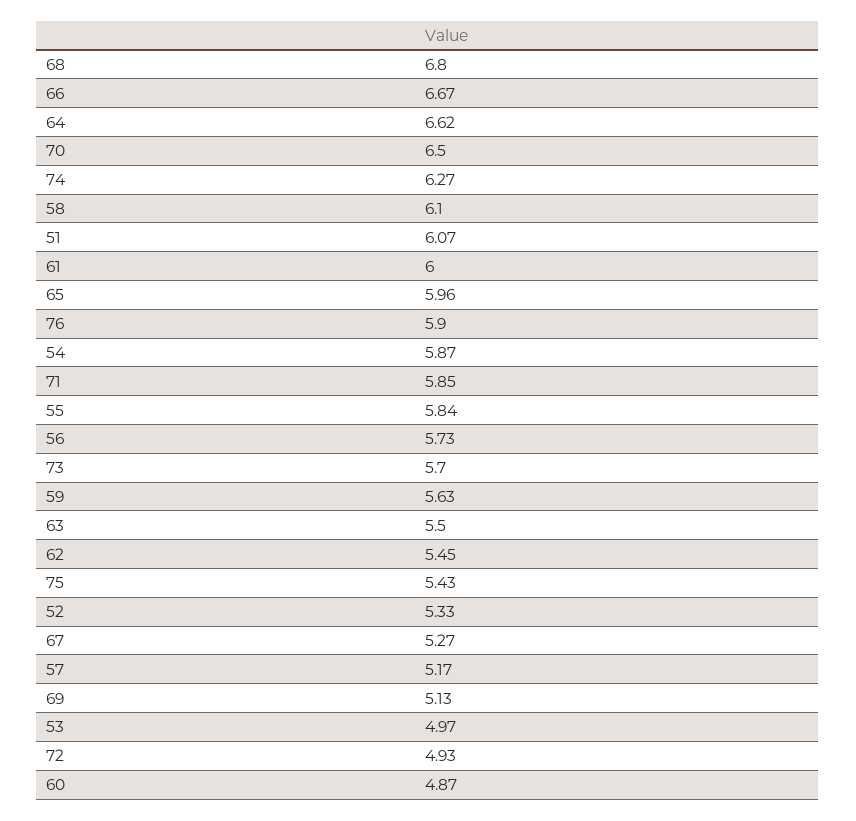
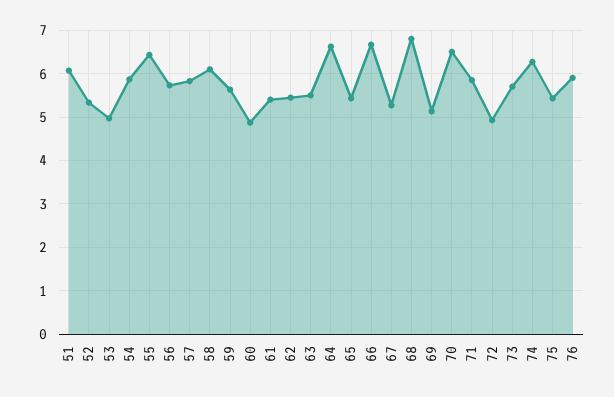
61: 6 -> 5.4
65: 5.96 -> 5.4
55: 5.84 -> 6.4
57: 5.17 -> 5.8

